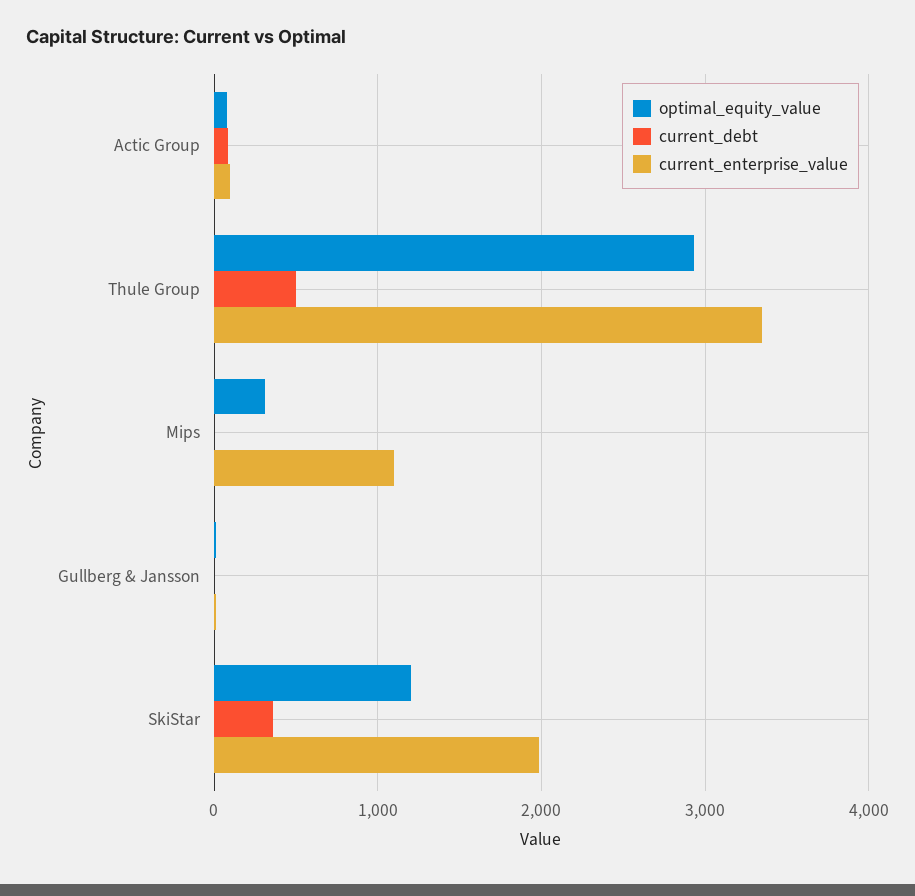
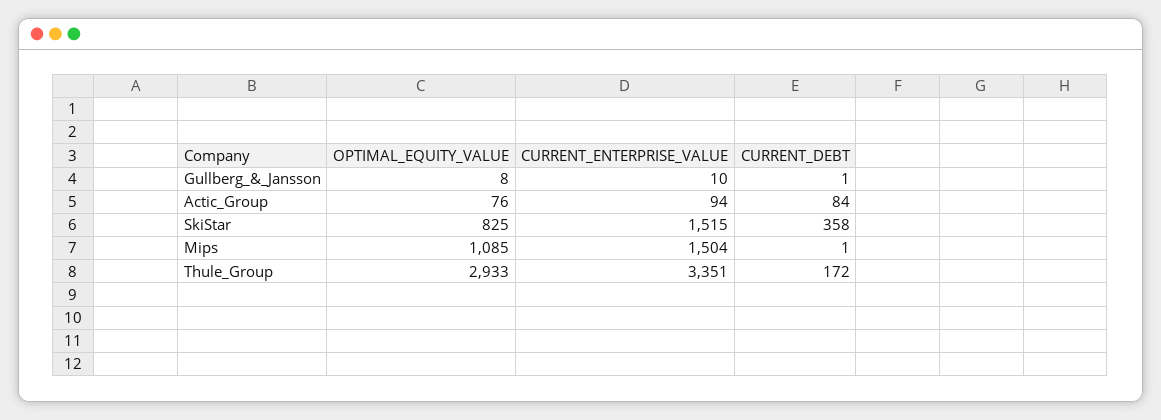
current_debt, Thule Group: 500 -> 172
optimal_equity_value, Mips: 300 -> 1085
current_enterprise_value, Mips: 1100 -> 1504
optimal_equity_value, SkiStar: 1200 -> 825
current_enterprise_value, SkiStar: 2000 -> 1515

